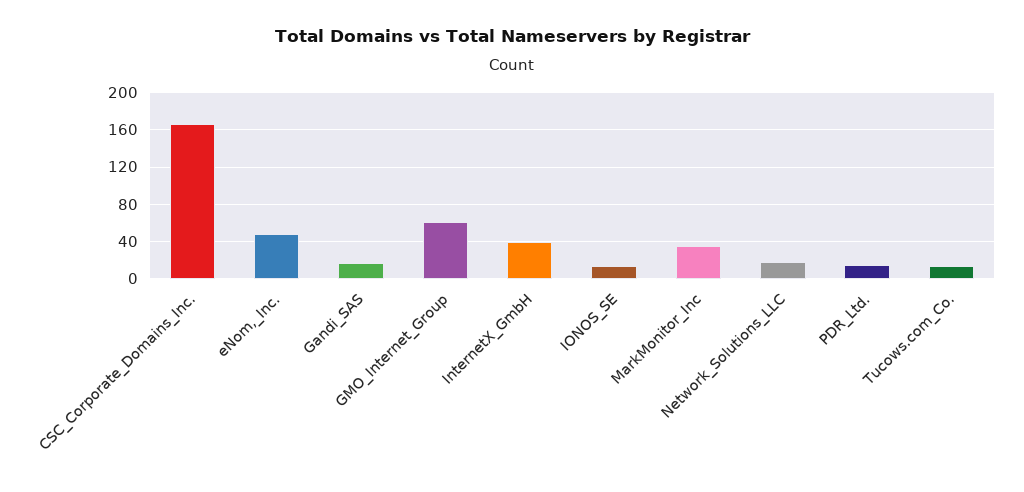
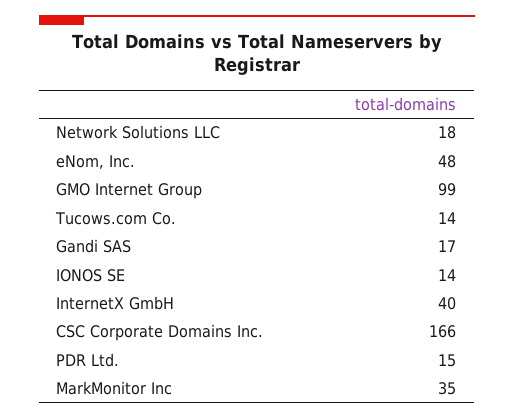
GMO_Internet_Group: 60 -> 99

